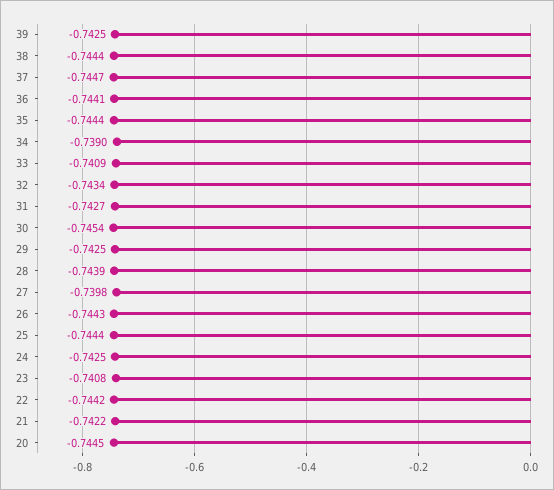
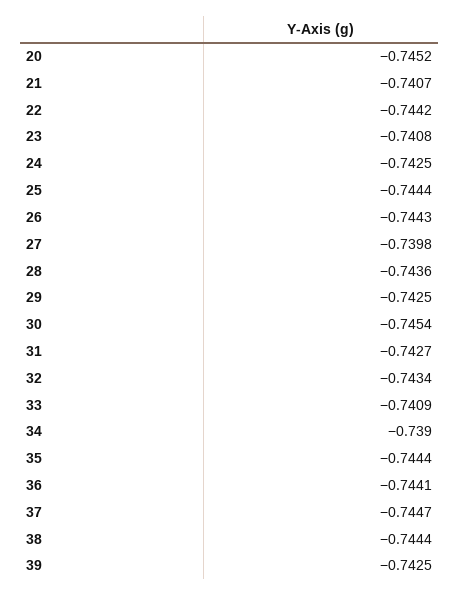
28: -0.7439 -> -0.7436
21: -0.7422 -> -0.7407
20: -0.7445 -> -0.7452

